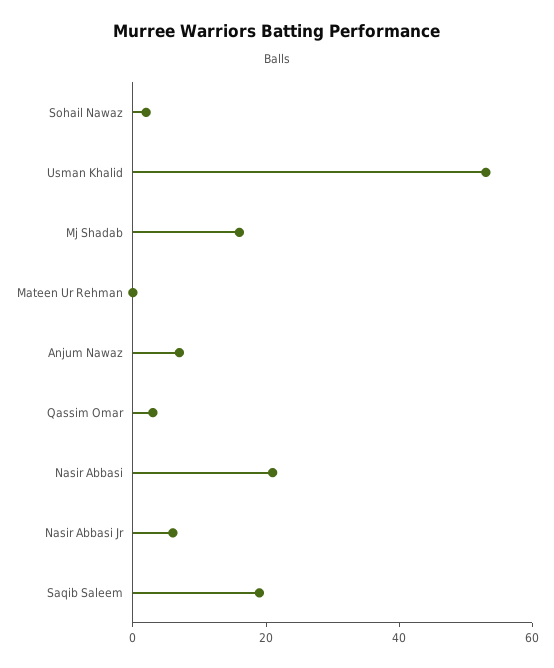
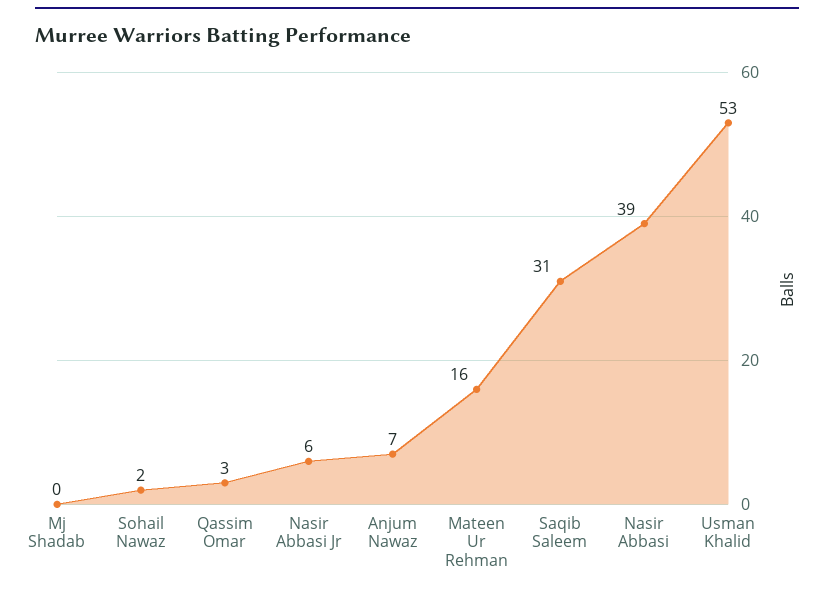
Mj Shadab: 15 -> 0
Mateen Ur Rehman: 0 -> 16
Nasir Abbasi: 20 -> 39
Saqib Saleem: 20 -> 31

